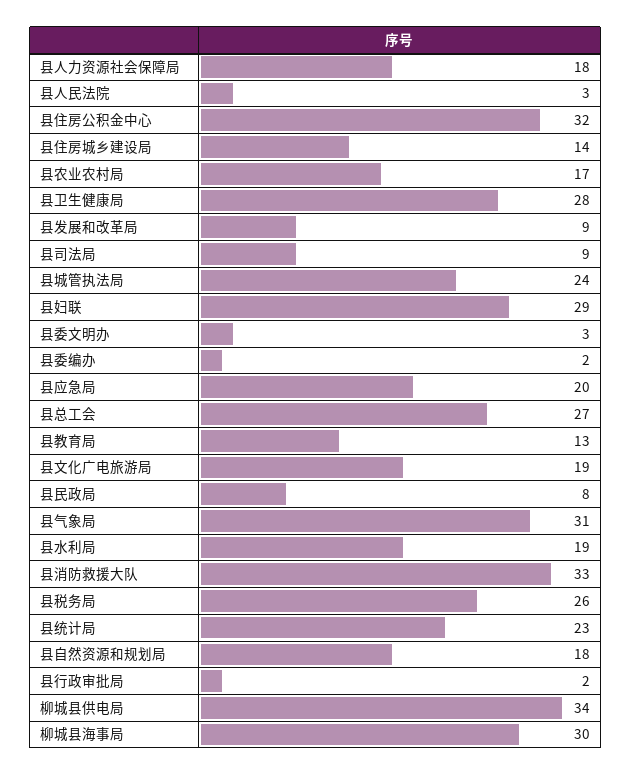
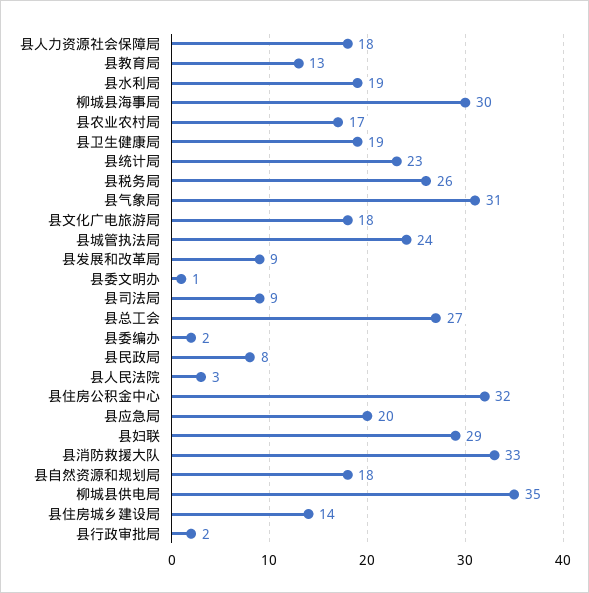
县卫生健康局: 28 -> 19
县委文明办: 3 -> 1
县文化广电旅游局: 19 -> 18
柳城县供电局: 34 -> 35

